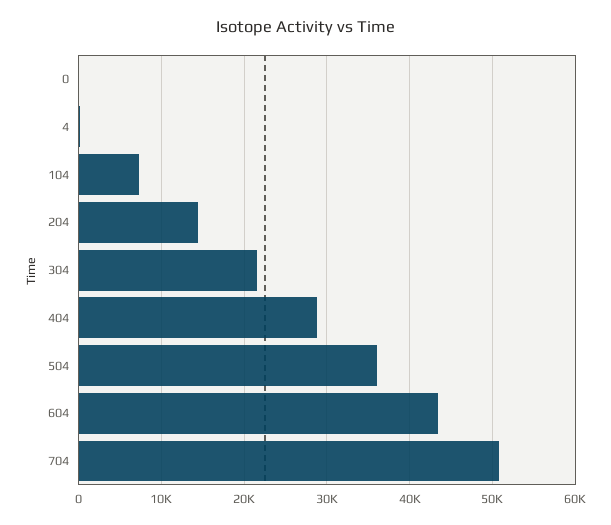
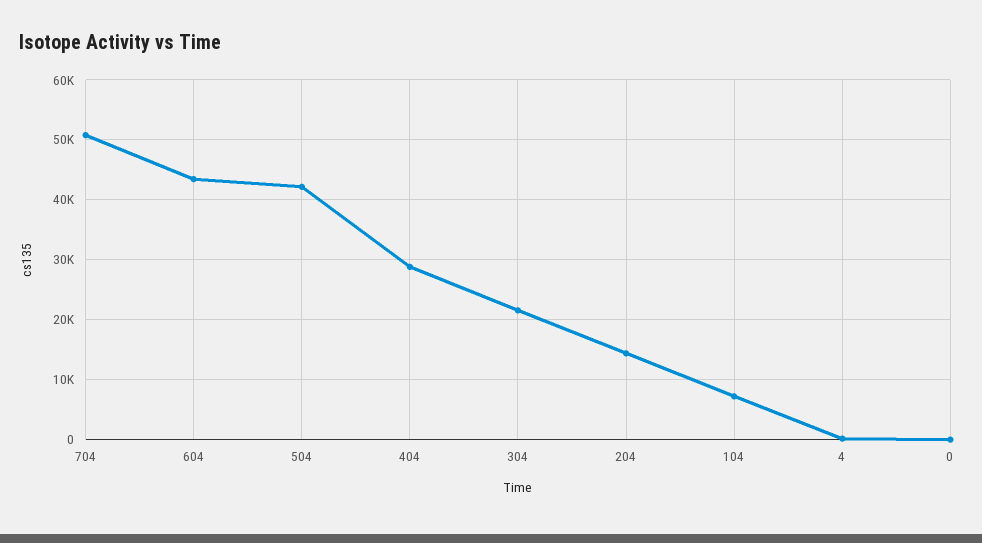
504: 36000 -> 42000

